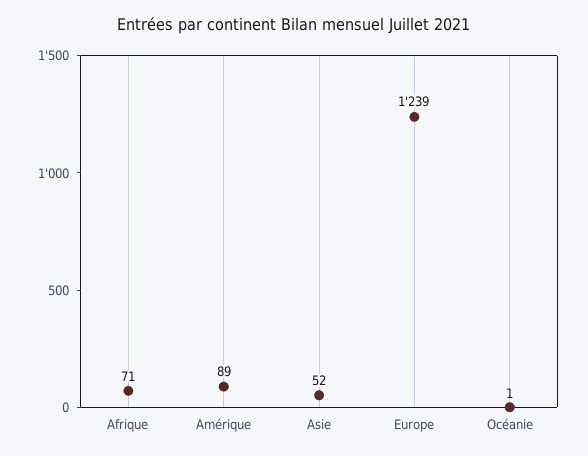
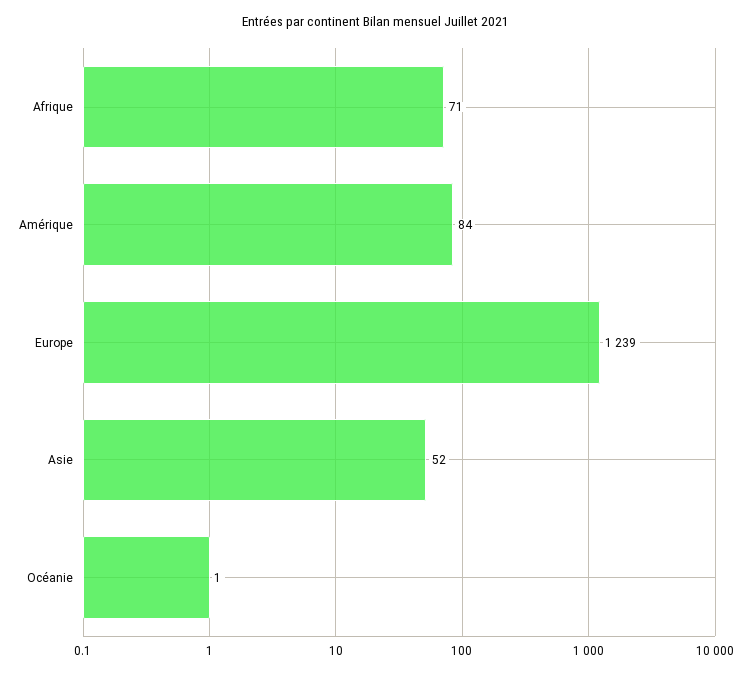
Amérique: 89 -> 84

